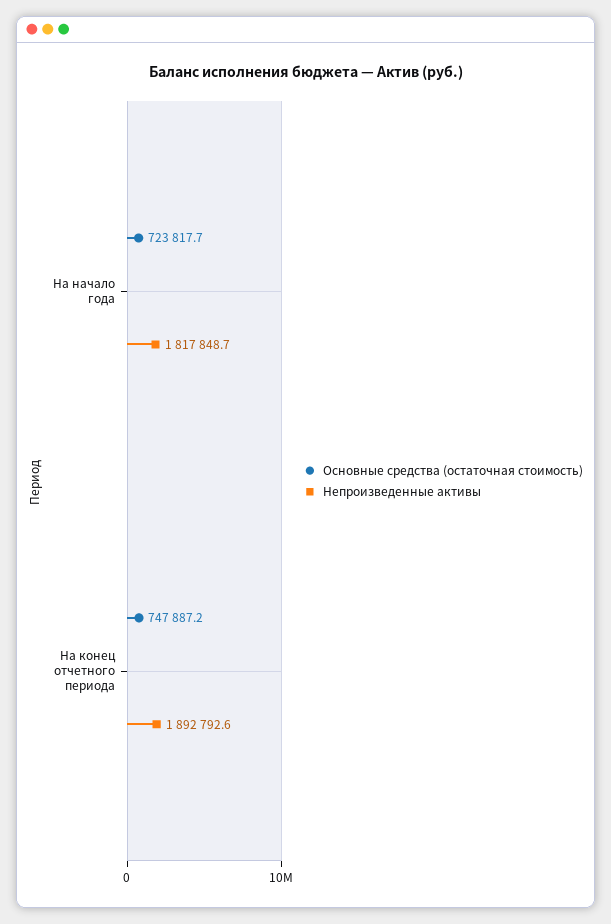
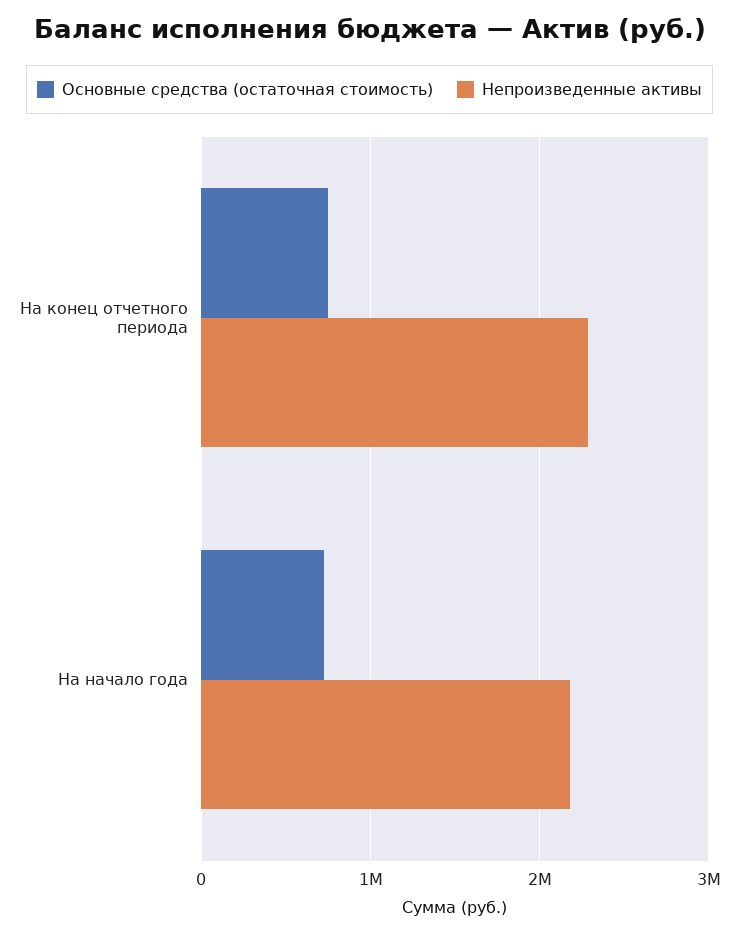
Непроизведенные активы, На начало года: 1817848.7 -> 2200000
Непроизведенные активы, На конец отчетного периода: 1892792.6 -> 2300000

